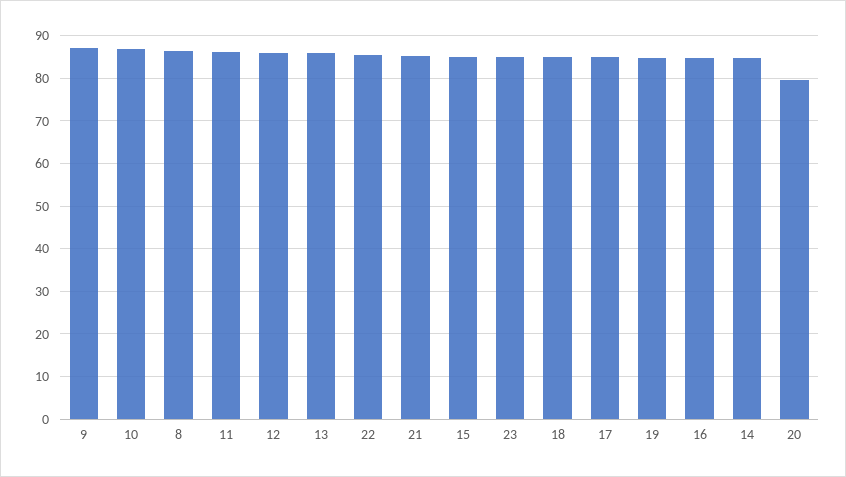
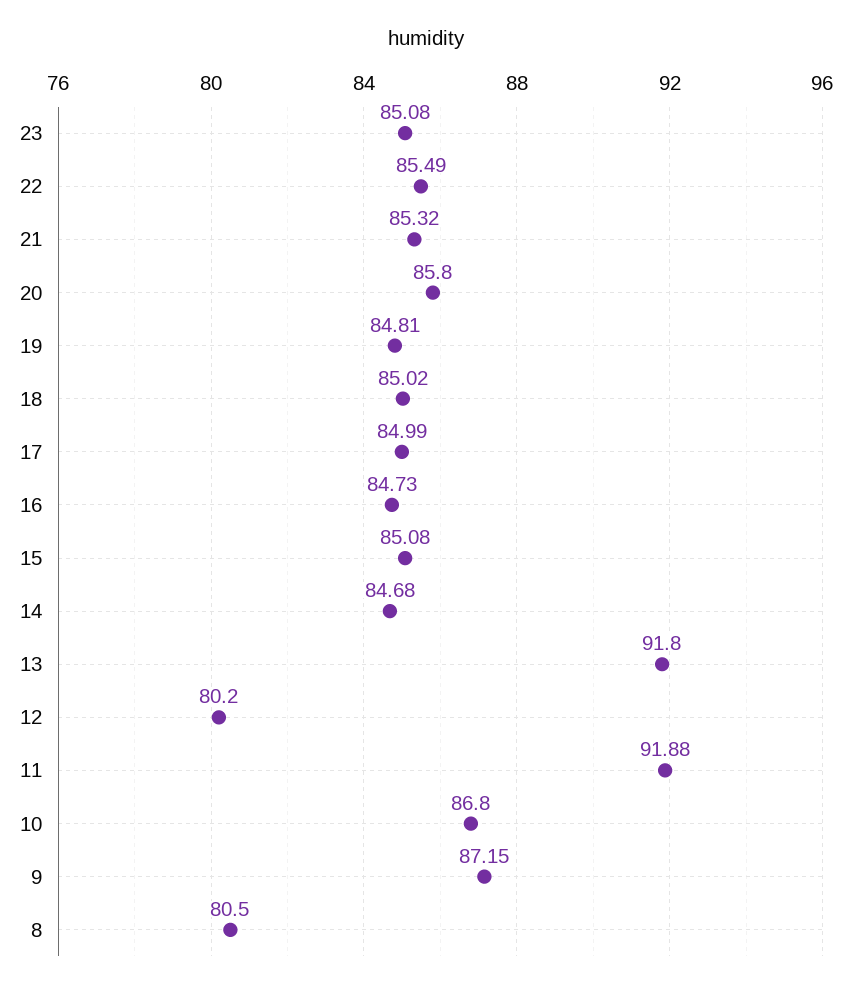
8: 86 -> 80.5
11: 86 -> 91.88
12: 86 -> 80.2
13: 86 -> 91.8
20: 80 -> 85.8

